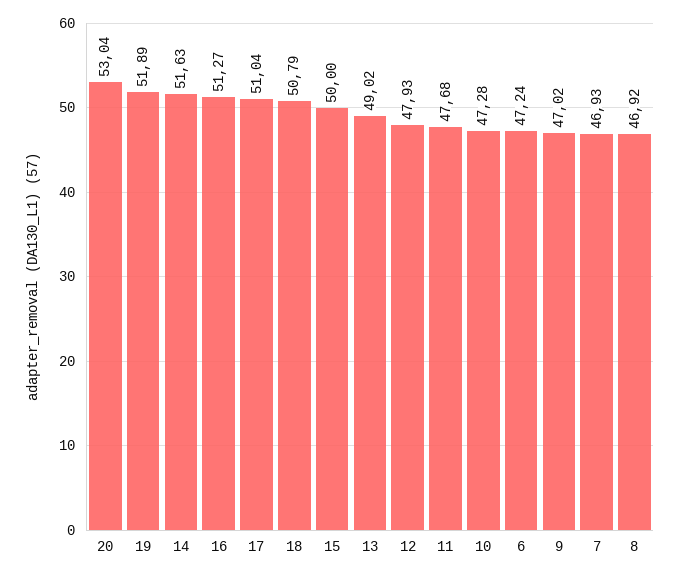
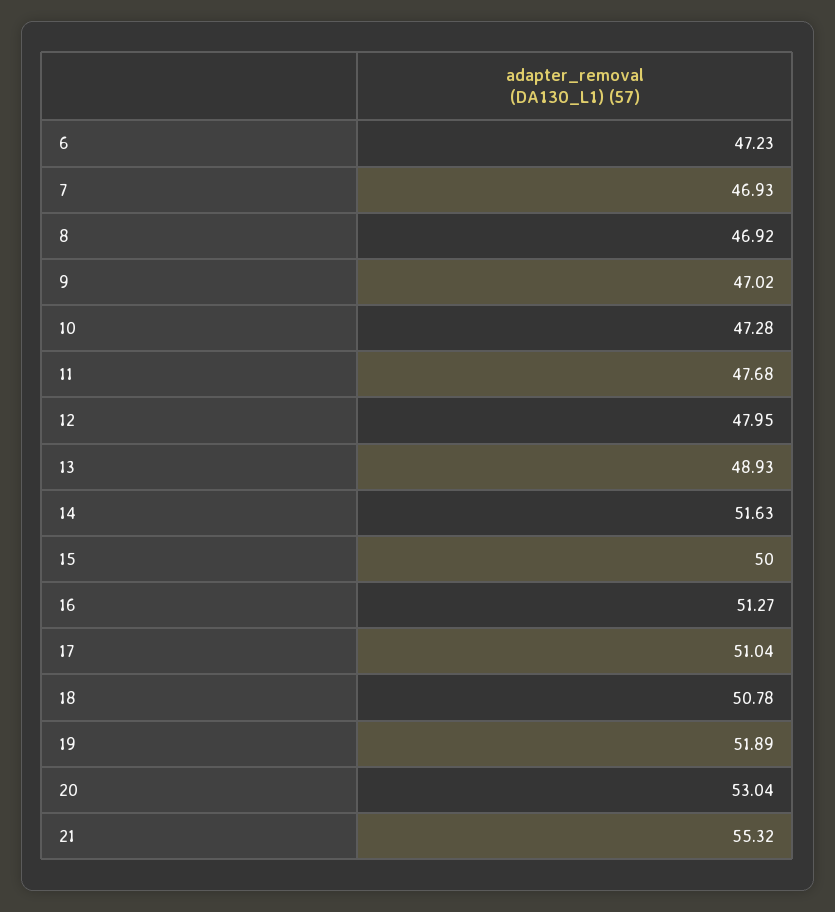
18: 50.79 -> 50.78
13: 49.02 -> 48.93
12: 47.93 -> 47.95
6: 47.24 -> 47.23
21: none -> 55.32

